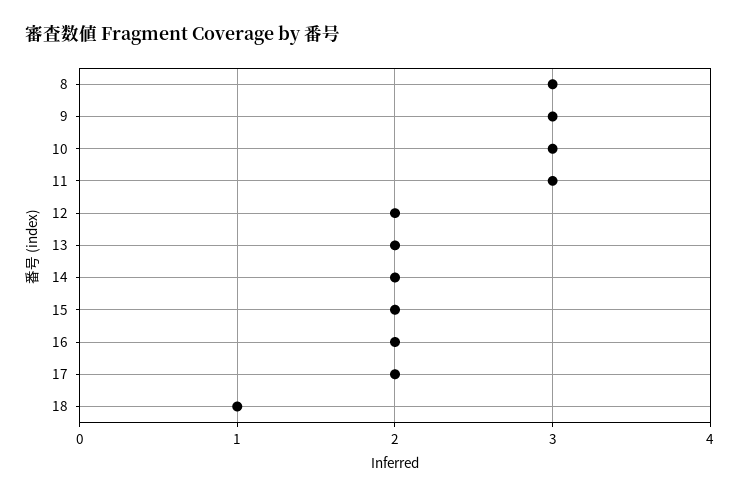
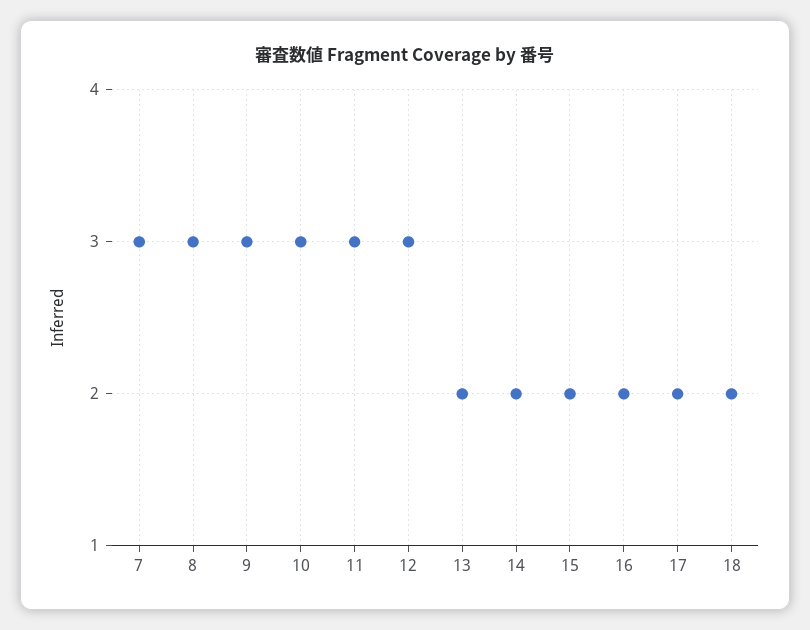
12: 2 -> 3
18: 1 -> 2
7: none -> 3

